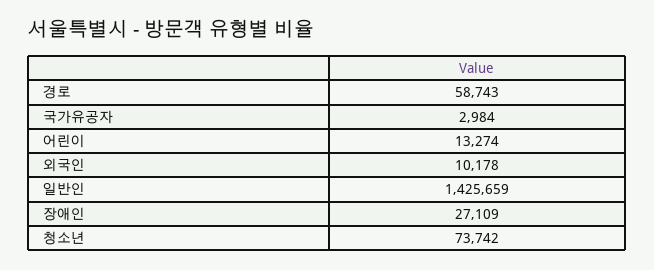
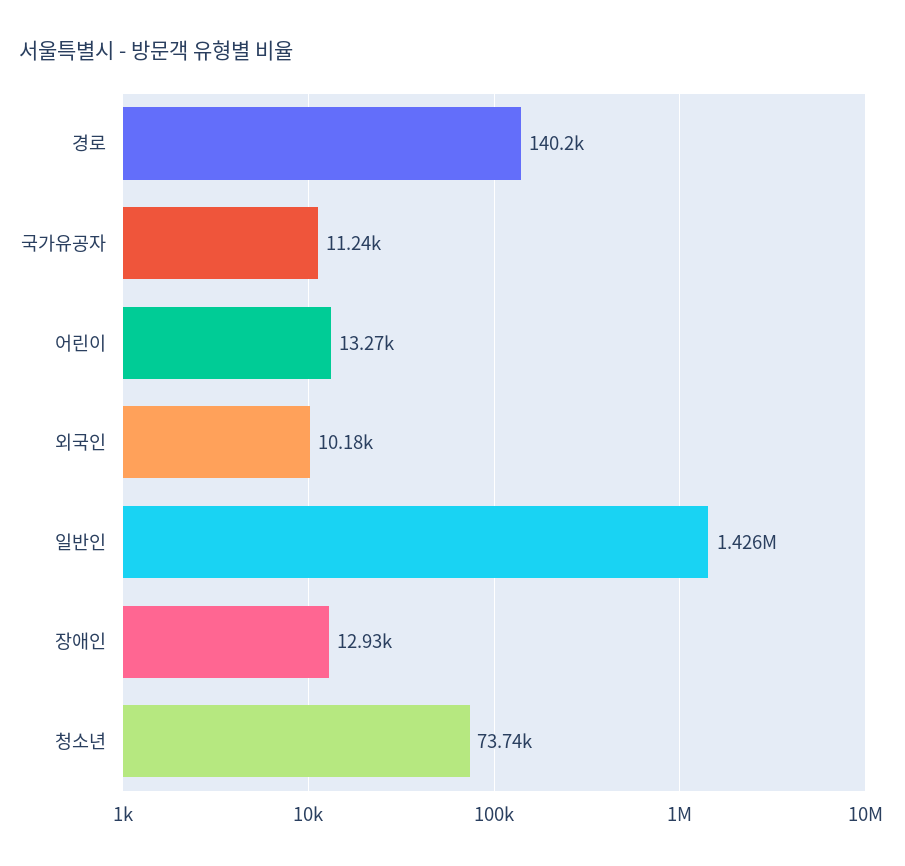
경로: 58743 -> 140200
국가유공자: 2984 -> 11240
장애인: 27109 -> 12930

